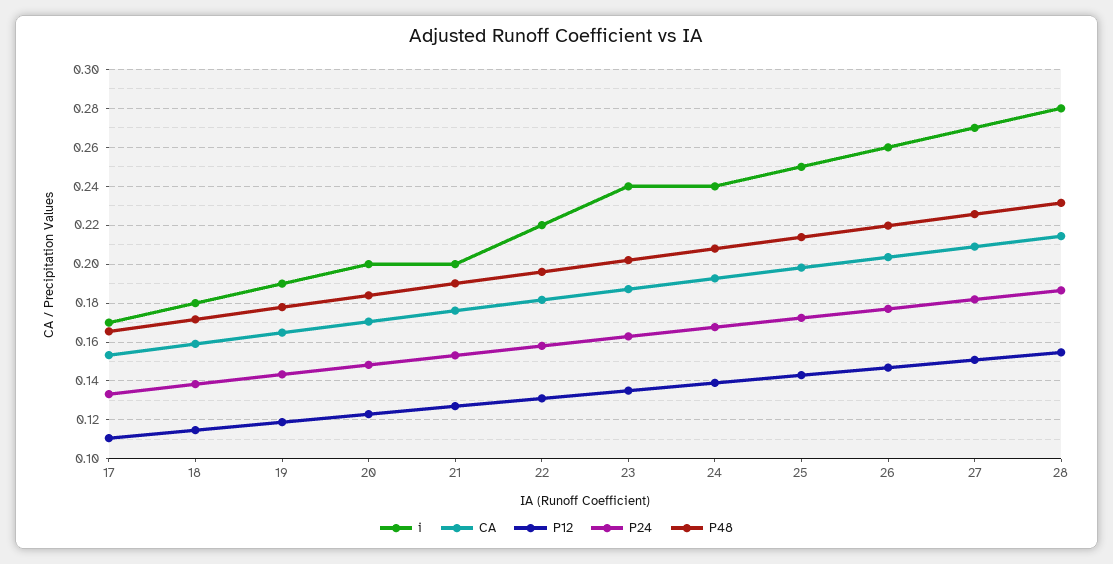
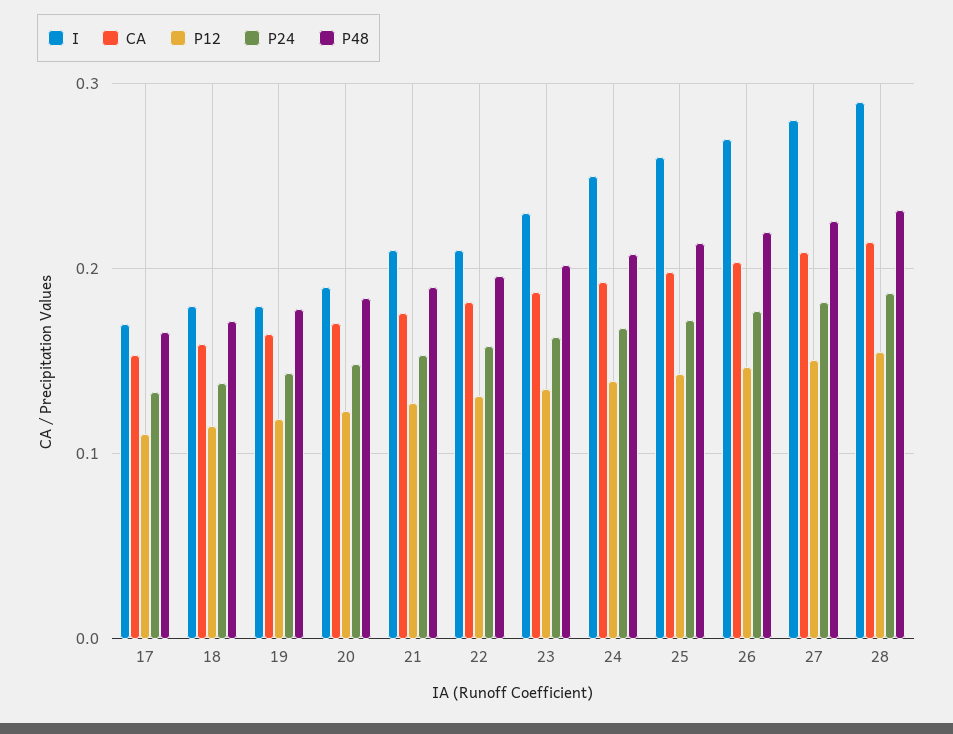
i, 19: 0.19 -> 0.18
i, 20: 0.2 -> 0.19
i, 21: 0.2 -> 0.21
i, 22: 0.22 -> 0.21
i, 23: 0.24 -> 0.23
i, 24: 0.24 -> 0.25
i, 25: 0.25 -> 0.26
i, 26: 0.26 -> 0.27
i, 27: 0.27 -> 0.28
i, 28: 0.28 -> 0.29

